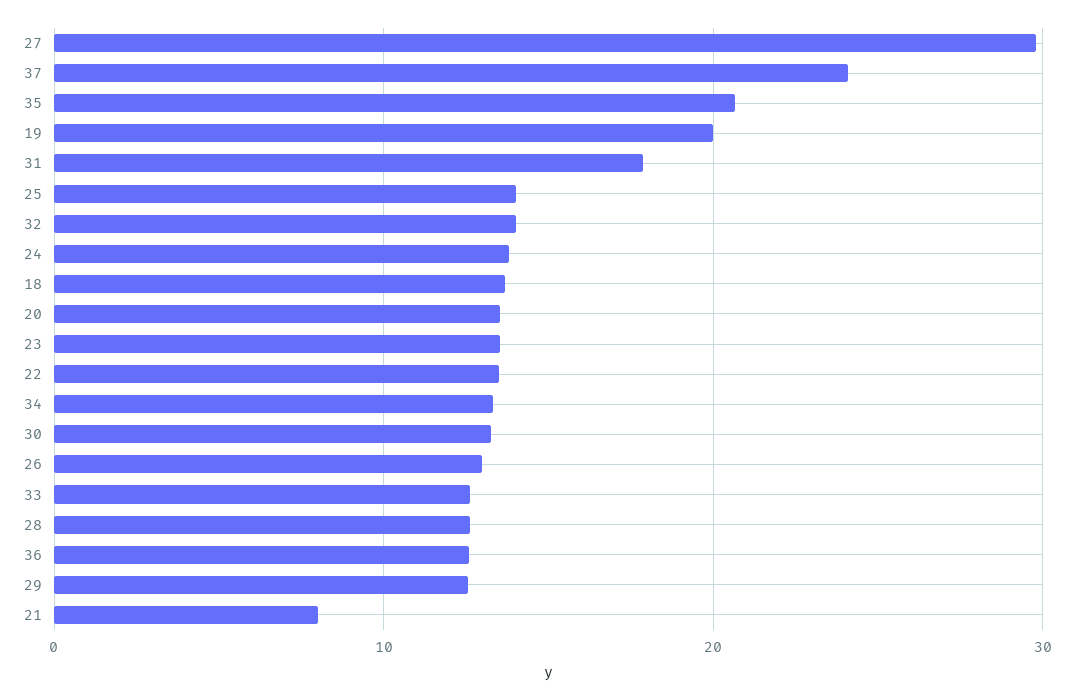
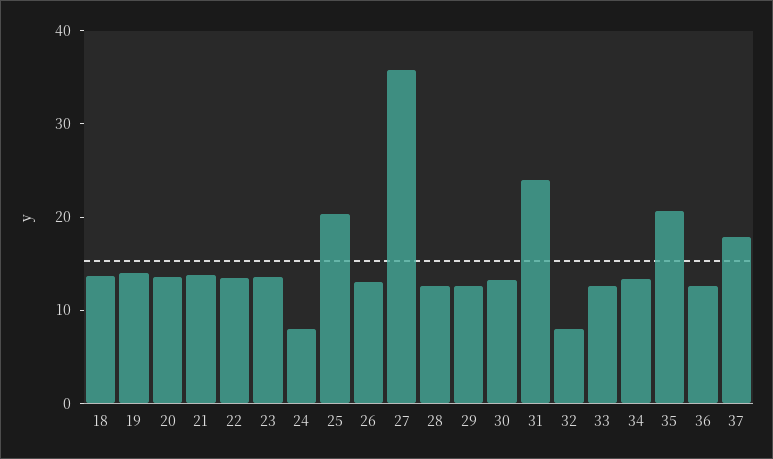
27: 30 -> 36
37: 24 -> 18
19: 20 -> 14
31: 18 -> 24
25: 14 -> 20
32: 14 -> 8
24: 14 -> 8
21: 8 -> 14

